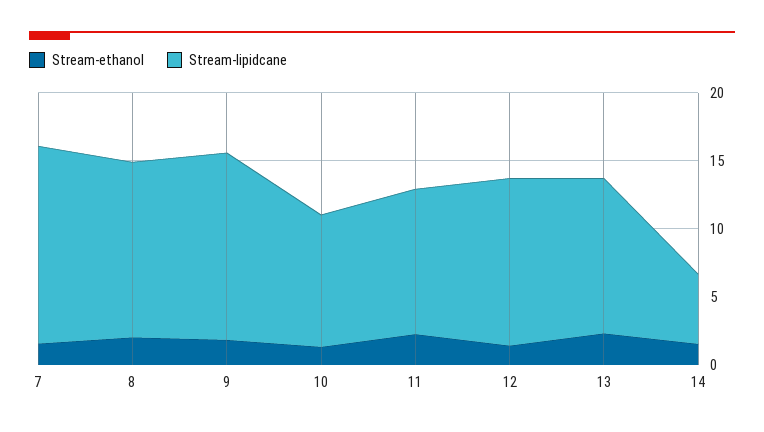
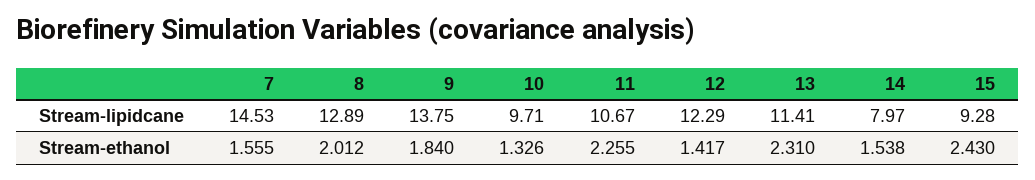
Stream-lipidcane, 14: 5 -> 7.97
Stream-lipidcane, 15: none -> 9.28
Stream-ethanol, 15: none -> 2.43

